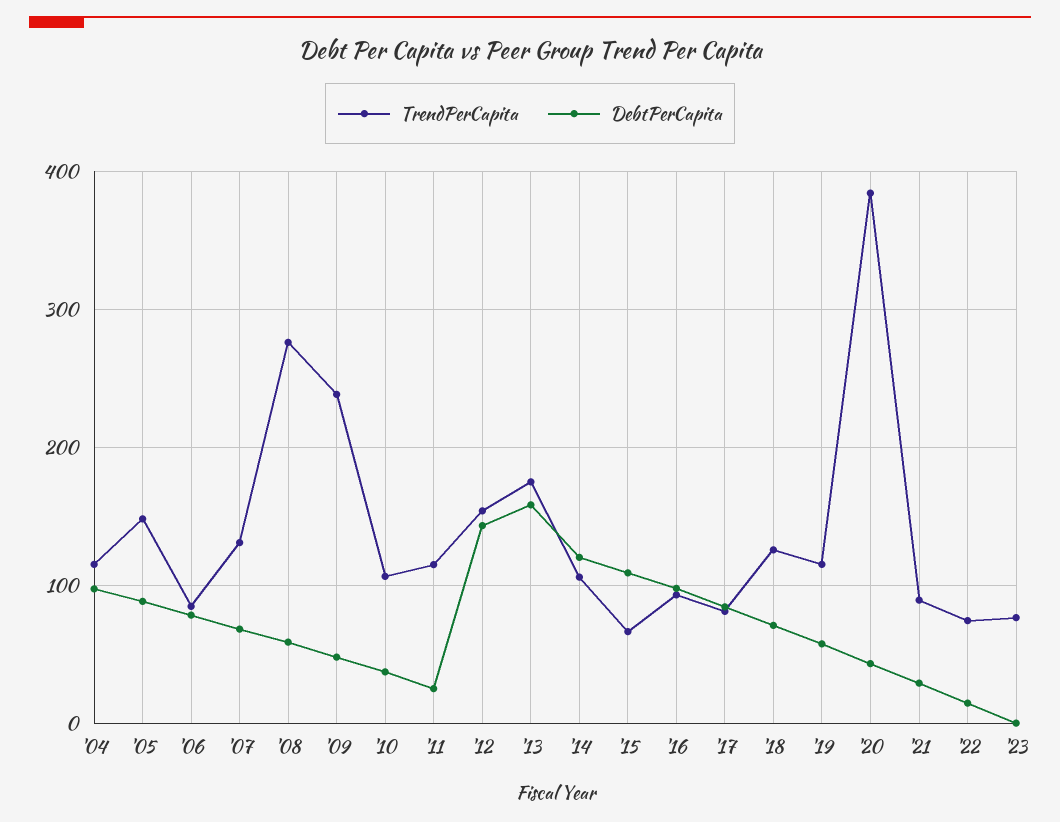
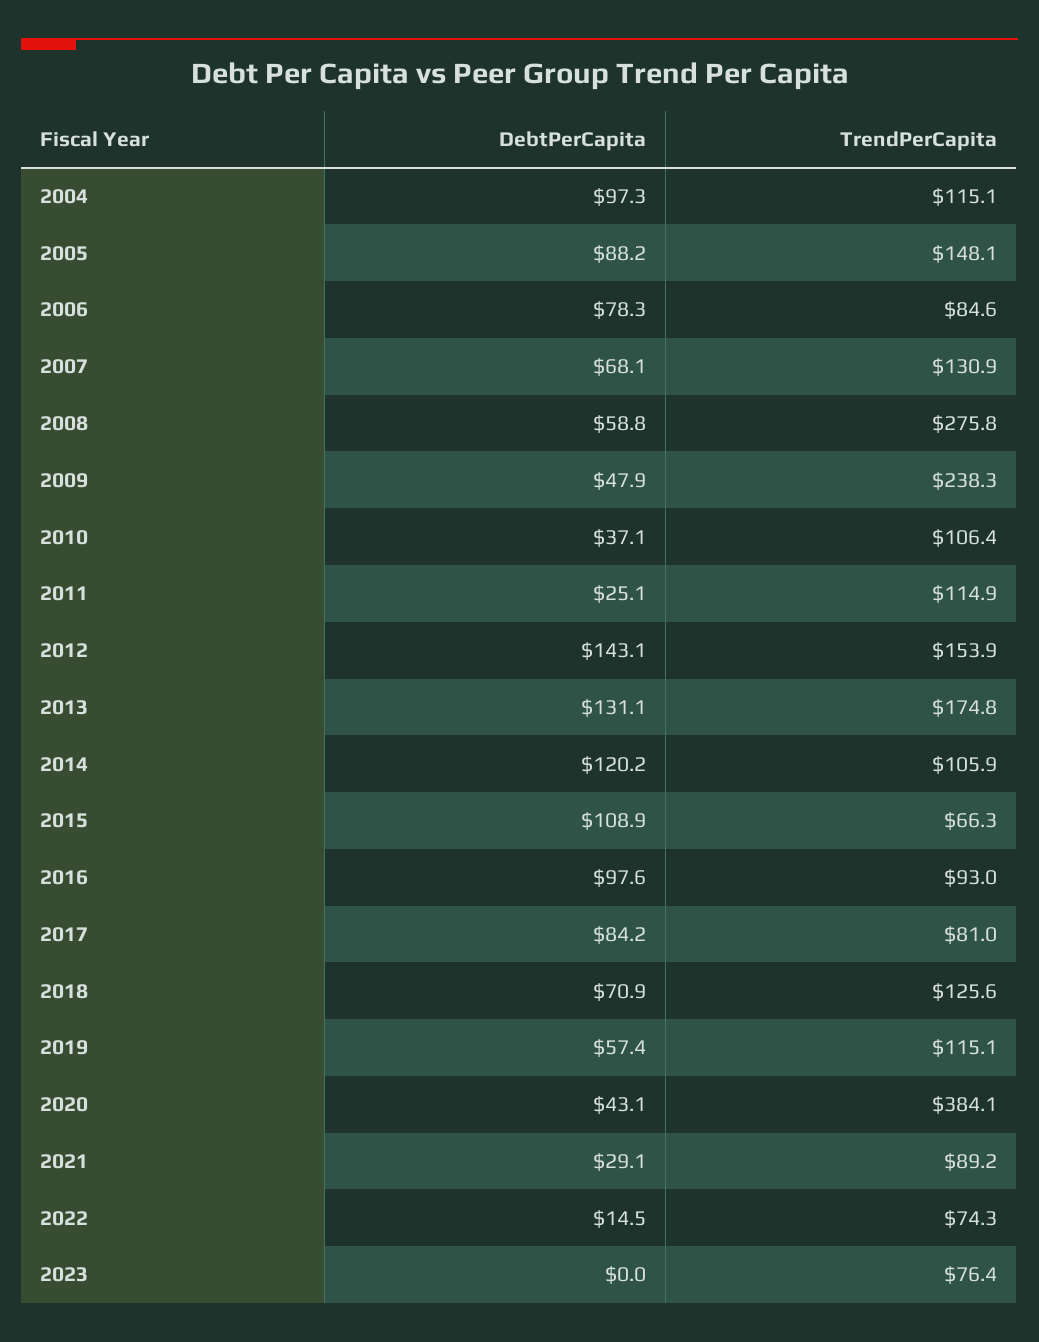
DebtPerCapita, '13: 160 -> 131.1

